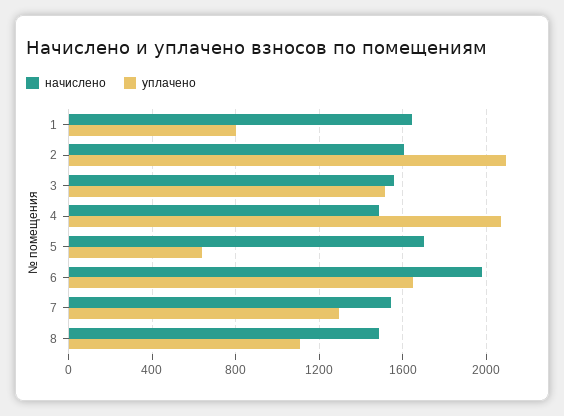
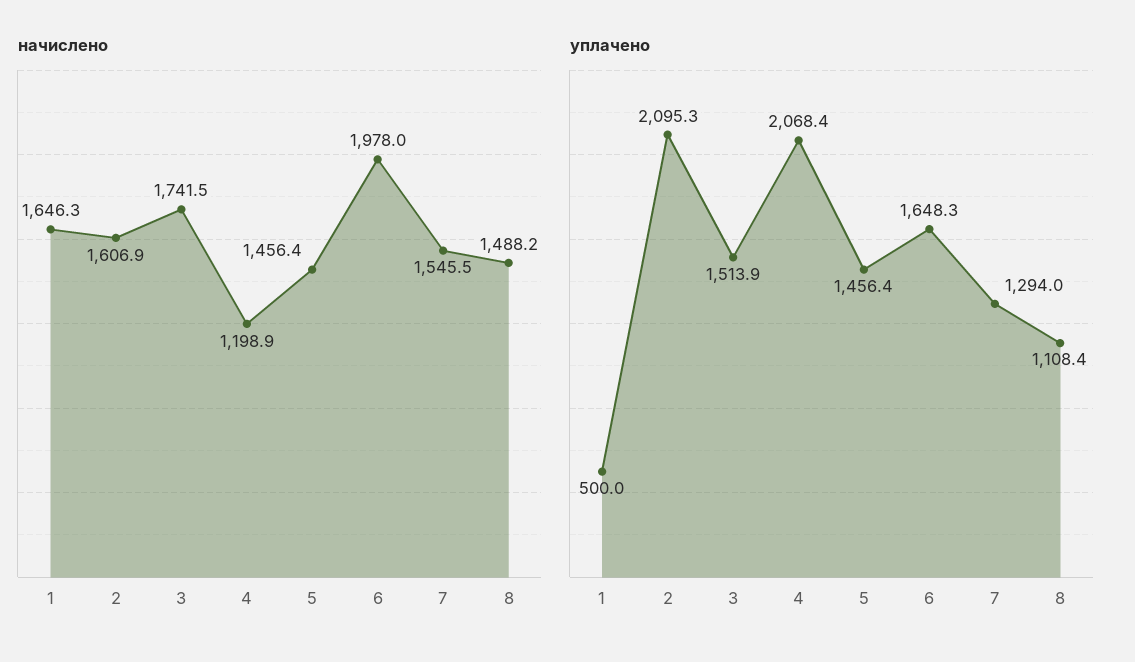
уплачено, 1: 800 -> 500
начислено, 3: 1550 -> 1741.5
начислено, 4: 1500 -> 1198.9
начислено, 5: 1700 -> 1456.4
уплачено, 5: 650 -> 1456.4

